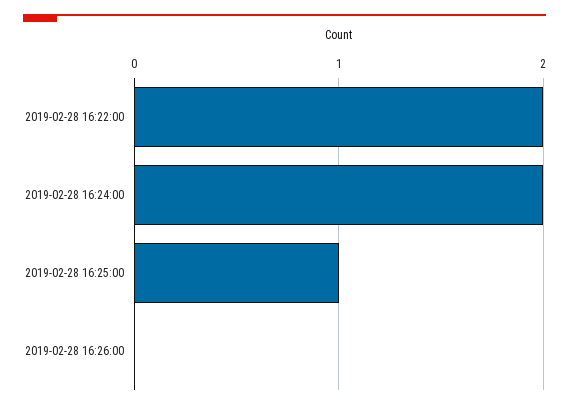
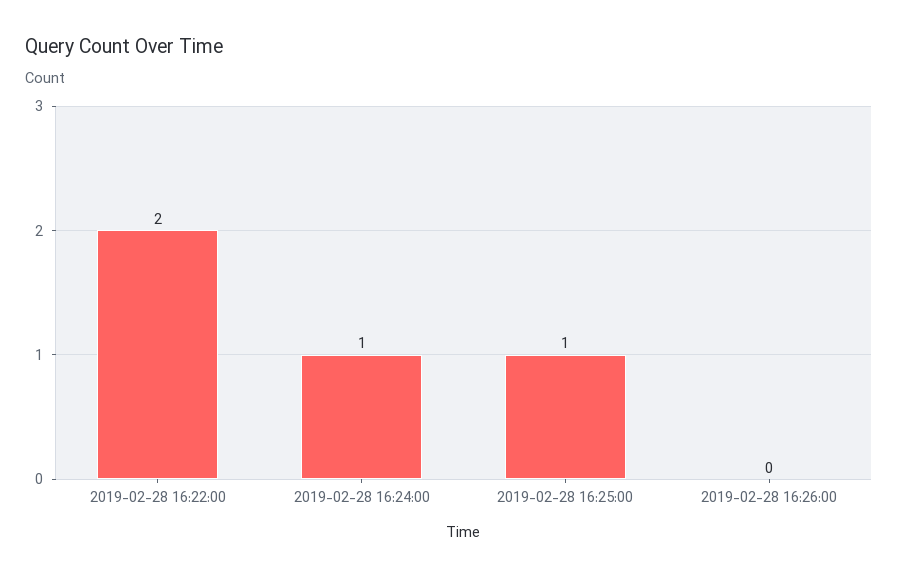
2019-02-28 16:24:00: 2 -> 1

